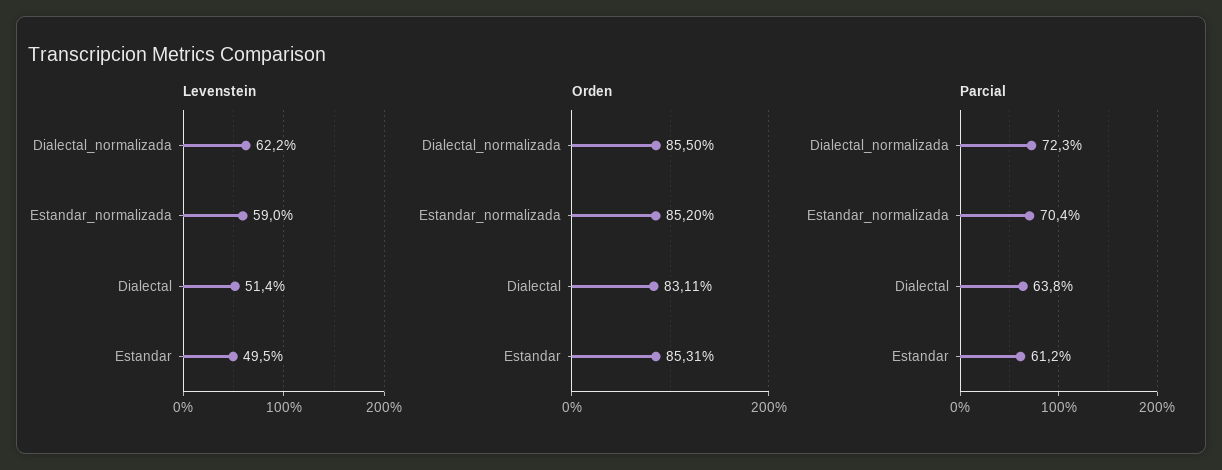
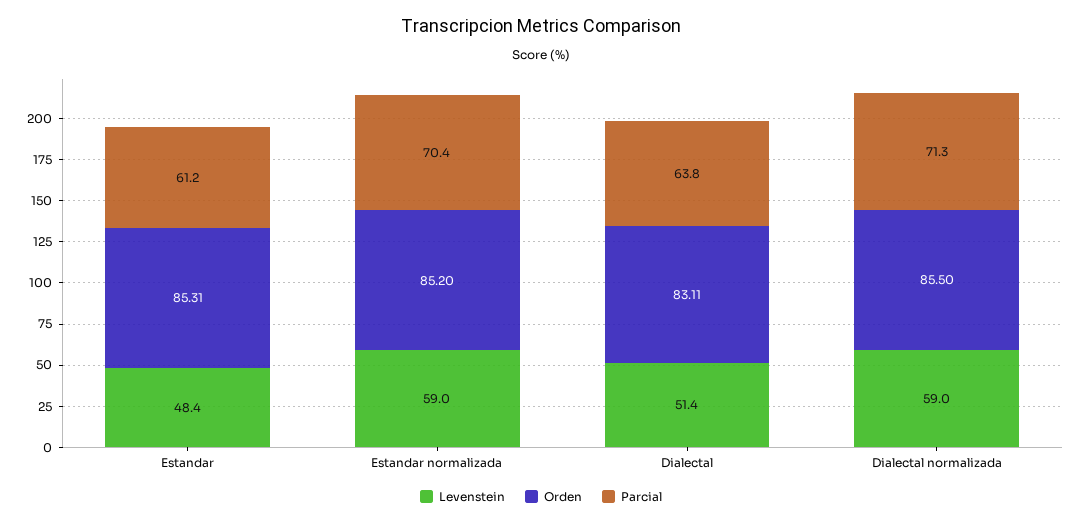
Levenstein, Dialectal_normalizada: 62.2 -> 59
Levenstein, Estandar: 49.5 -> 48.4
Parcial, Dialectal_normalizada: 72.3 -> 71.3

